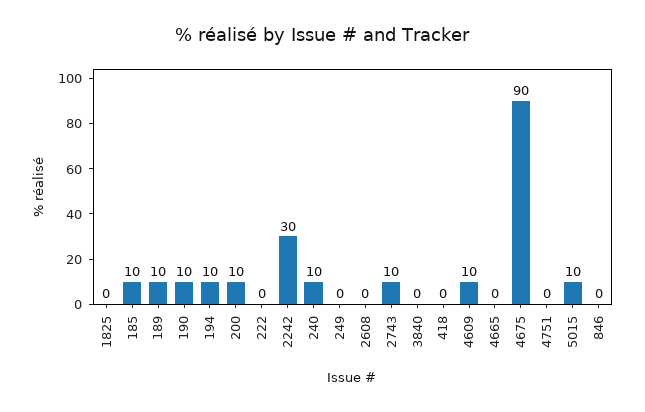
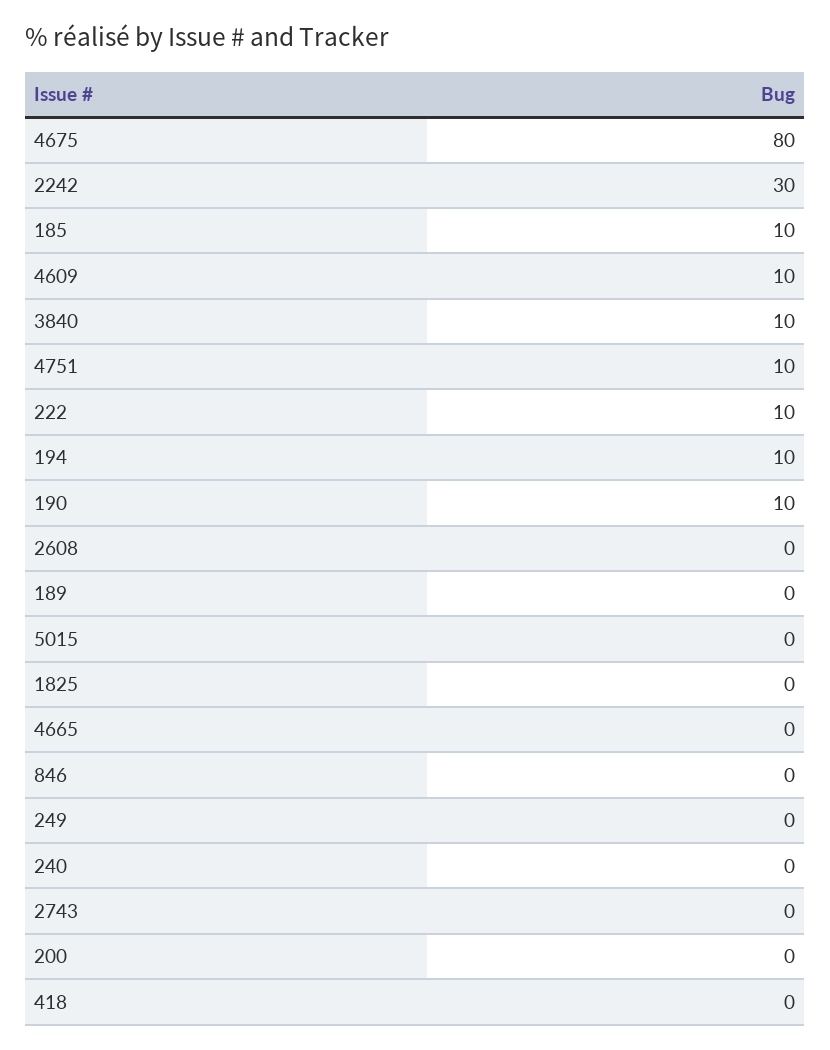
189: 10 -> 0
200: 10 -> 0
222: 0 -> 10
240: 10 -> 0
2743: 10 -> 0
3840: 0 -> 10
4675: 90 -> 80
4751: 0 -> 10
5015: 10 -> 0

